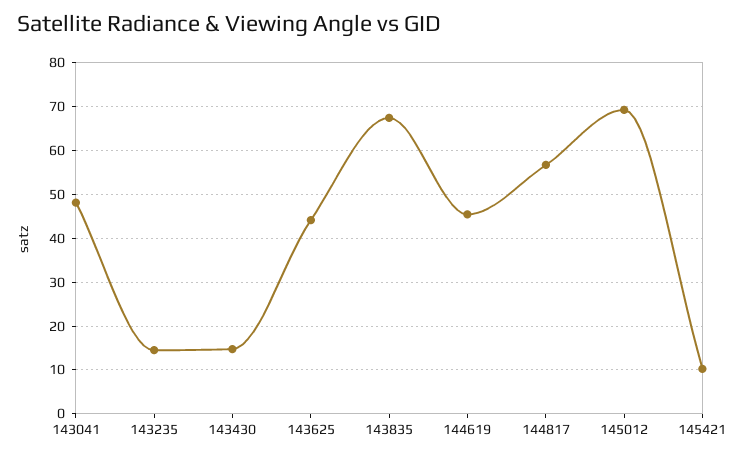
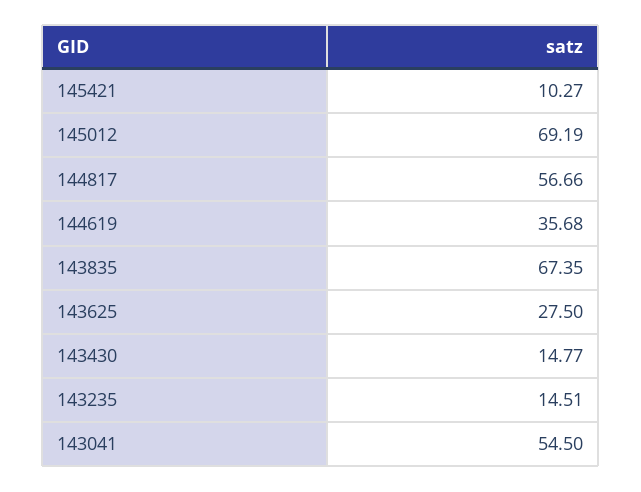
143041: 48 -> 54.5
143625: 44 -> 27.5
144619: 46 -> 35.68

